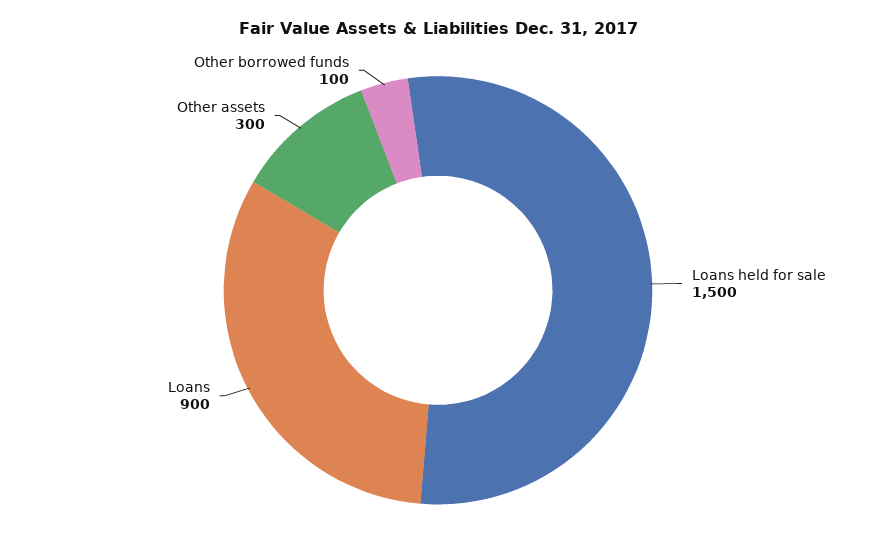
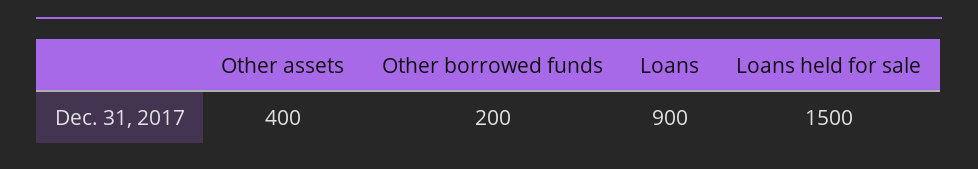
Other assets: 300 -> 400
Other borrowed funds: 100 -> 200

